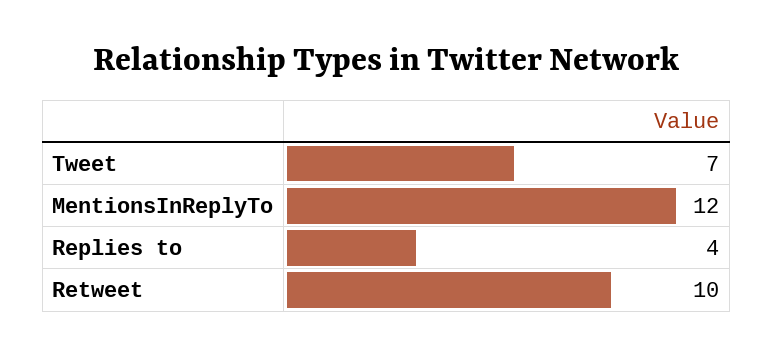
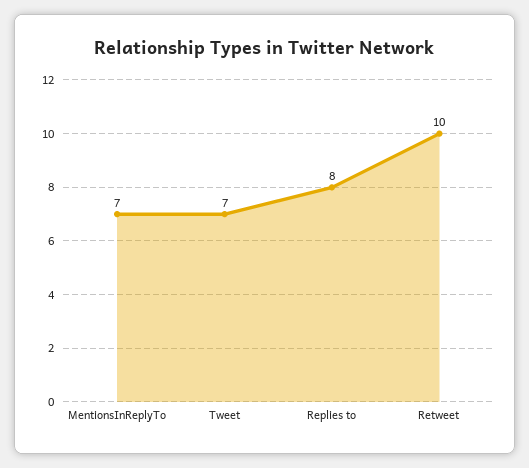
MentionsInReplyTo: 12 -> 7
Replies to: 4 -> 8

